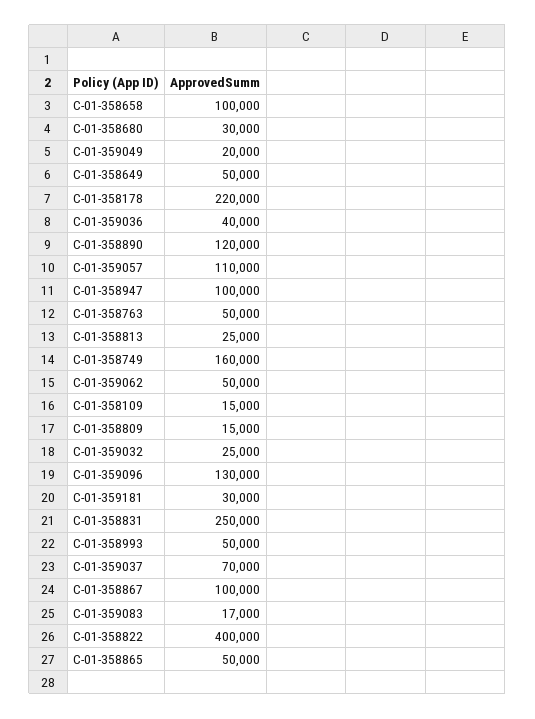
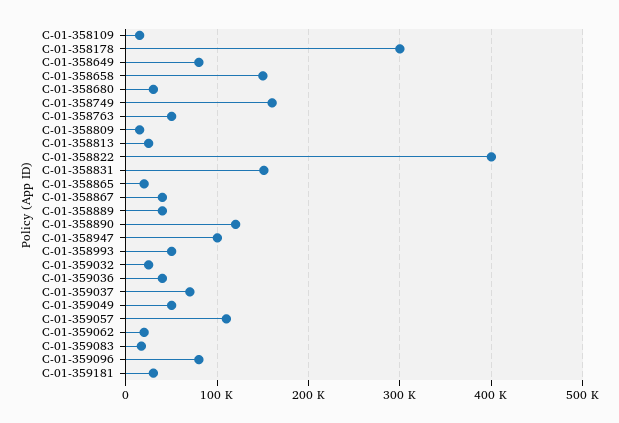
C-01-358658: 100000 -> 150000
C-01-359049: 20000 -> 50000
C-01-358649: 50000 -> 80000
C-01-358178: 220000 -> 300000
C-01-359062: 50000 -> 20000
C-01-359096: 130000 -> 80000
C-01-358831: 250000 -> 150000
C-01-358867: 100000 -> 40000
C-01-358865: 50000 -> 20000
C-01-358889: none -> 40000

